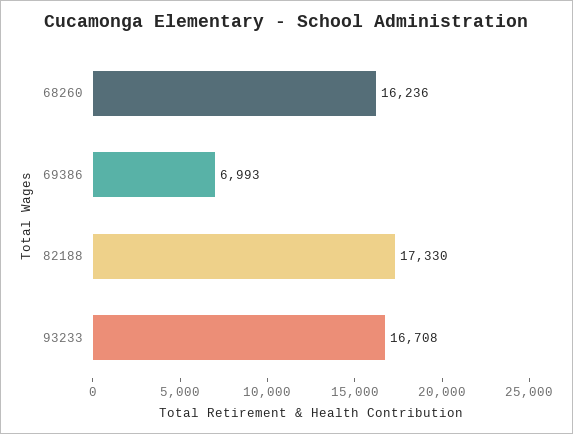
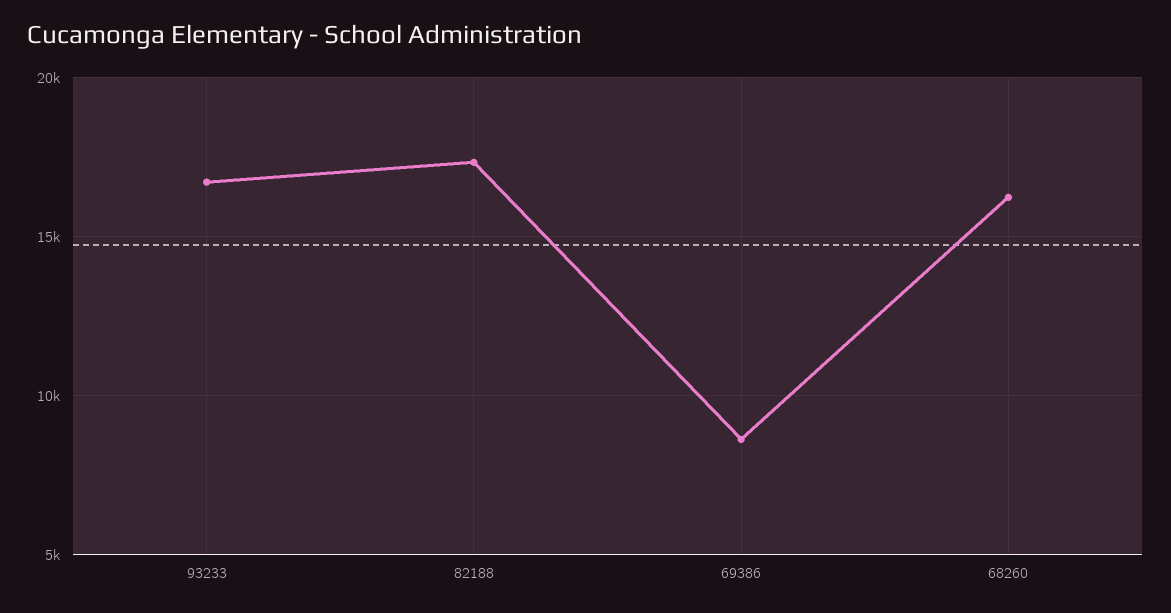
69386: 6993 -> 8500

